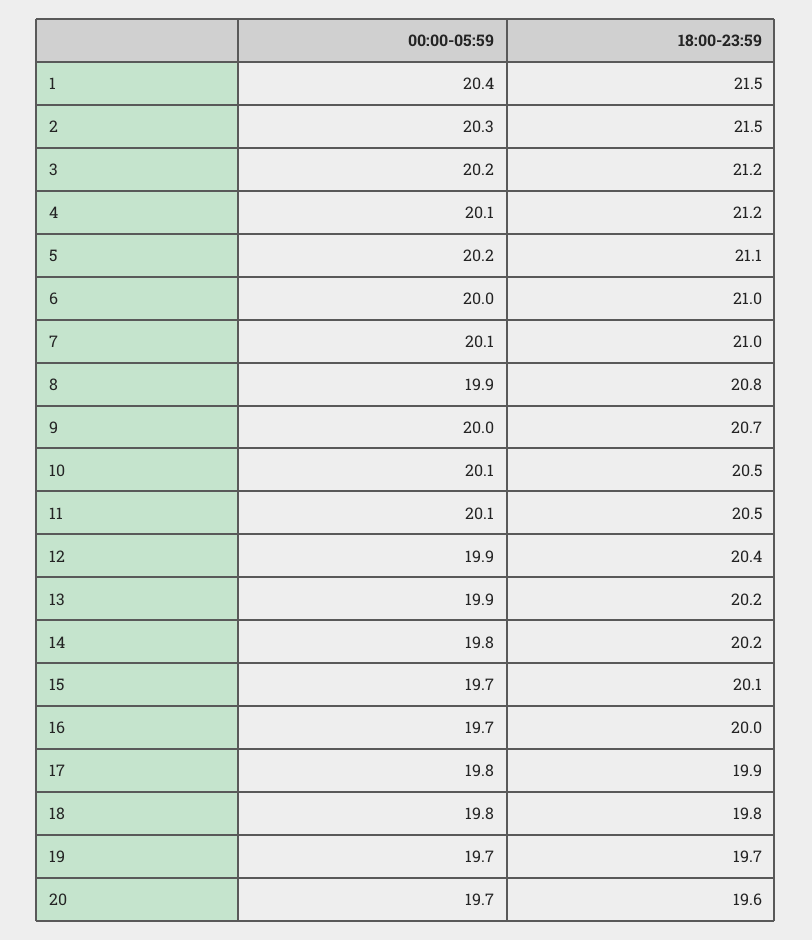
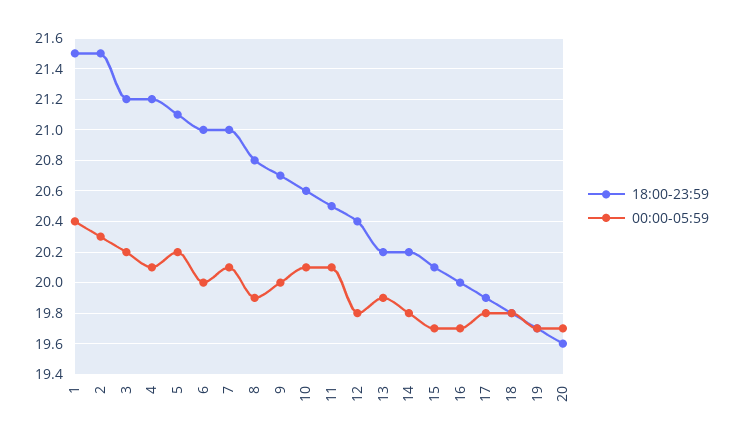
18:00-23:59, 10: 20.5 -> 20.6
00:00-05:59, 12: 19.9 -> 19.8

